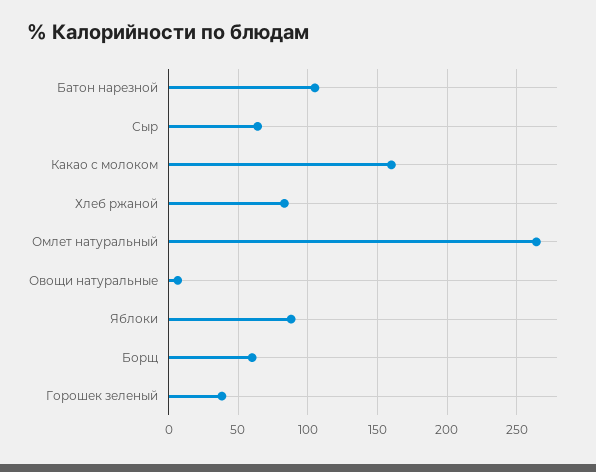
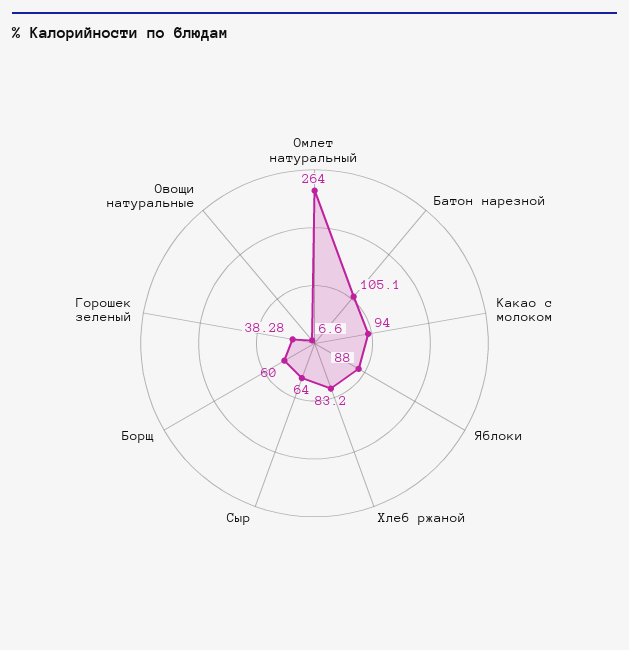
Какао с молоком: 160 -> 94

